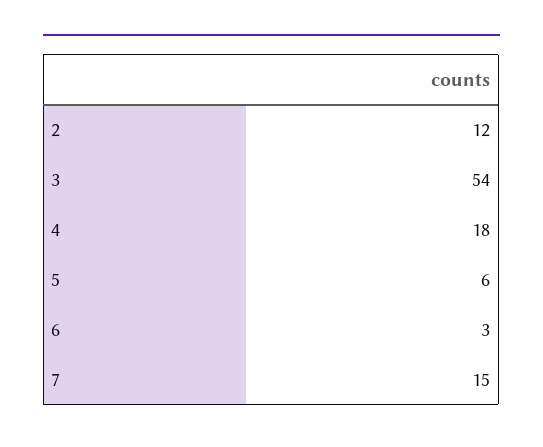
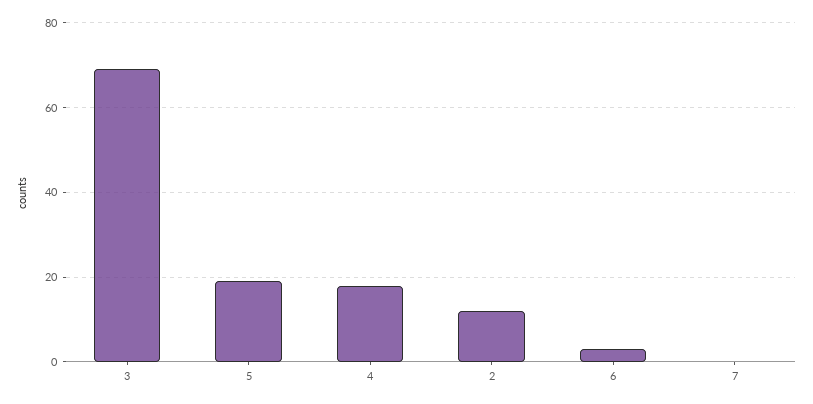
3: 54 -> 70
5: 6 -> 20
7: 15 -> 0

